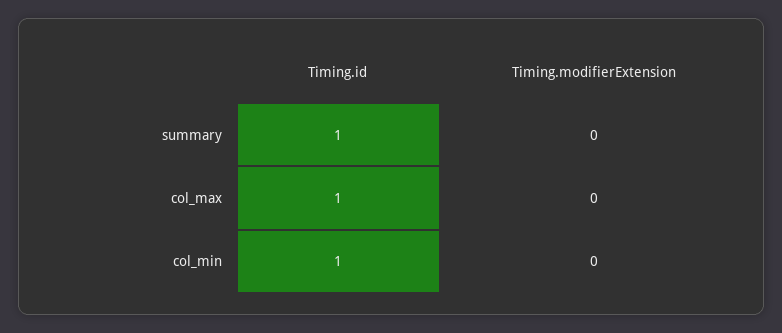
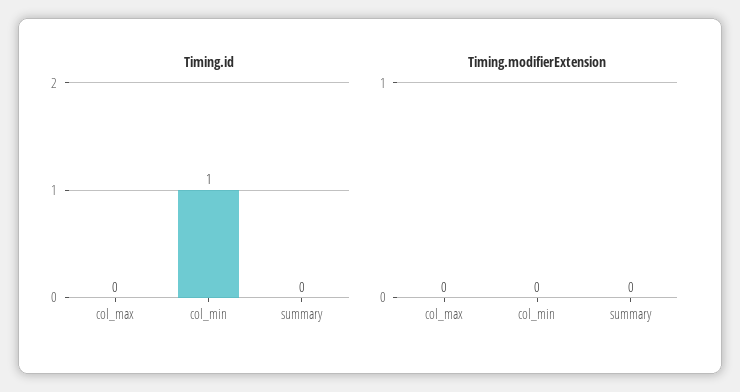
Timing.id, summary: 1 -> 0
Timing.id, col_max: 1 -> 0

